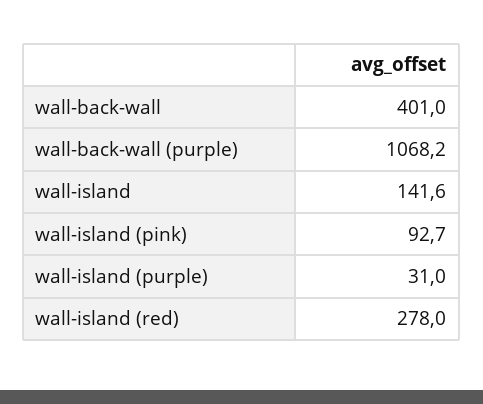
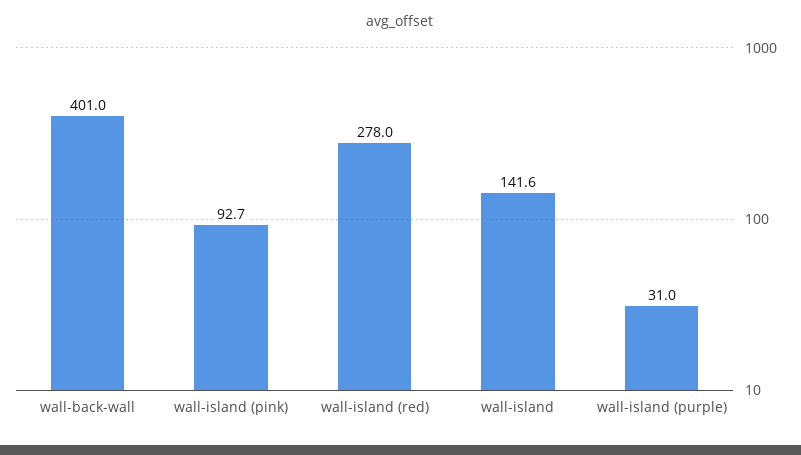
wall-back-wall (purple): 1068.2 -> none

